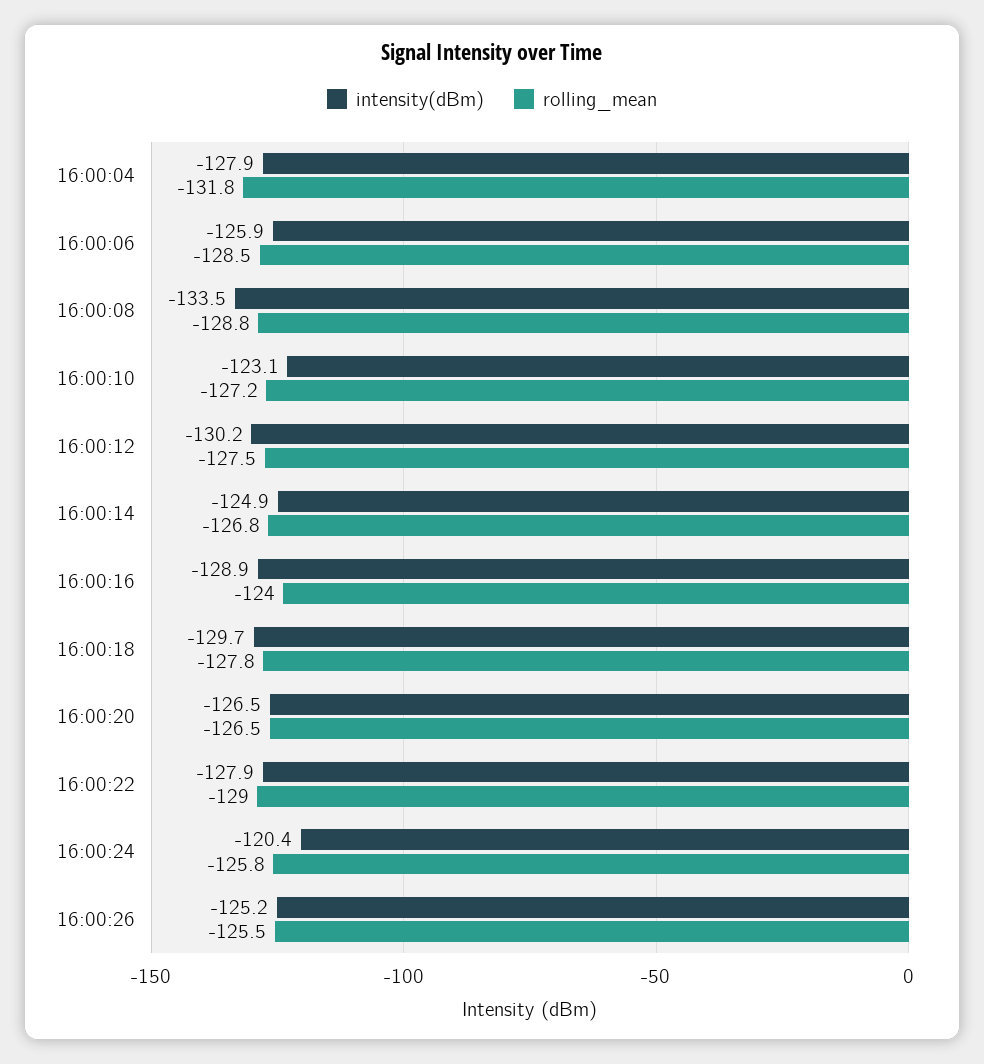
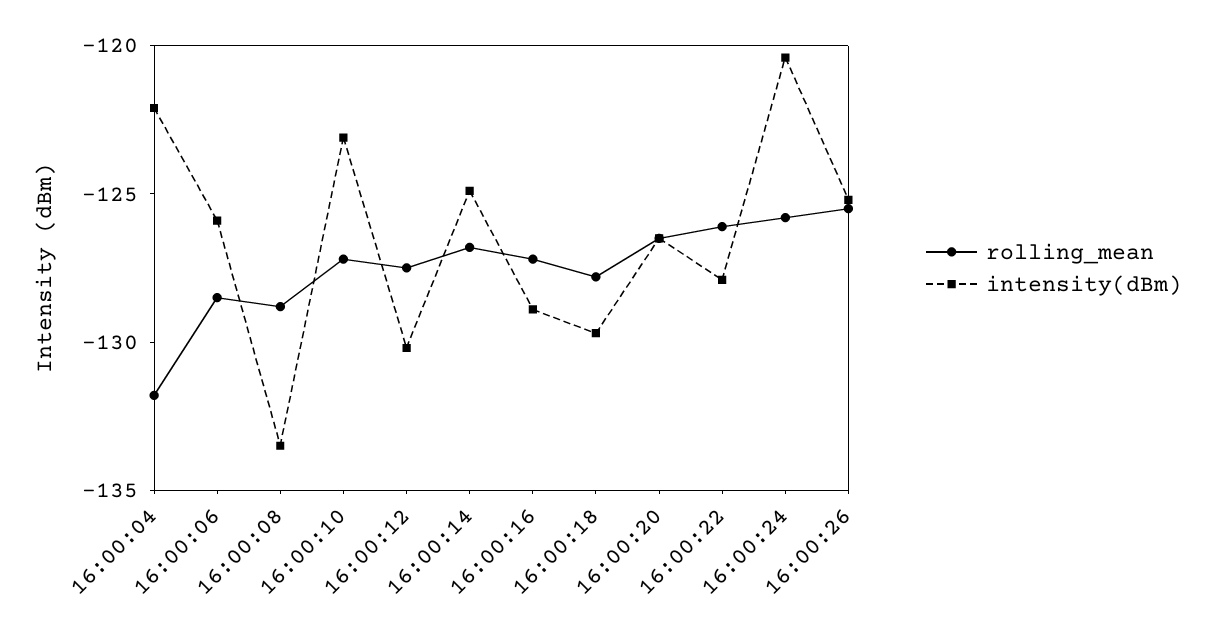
intensity(dBm), 16:00:04: -127.9 -> -122
rolling_mean, 16:00:16: -124 -> -127
rolling_mean, 16:00:22: -129 -> -126

